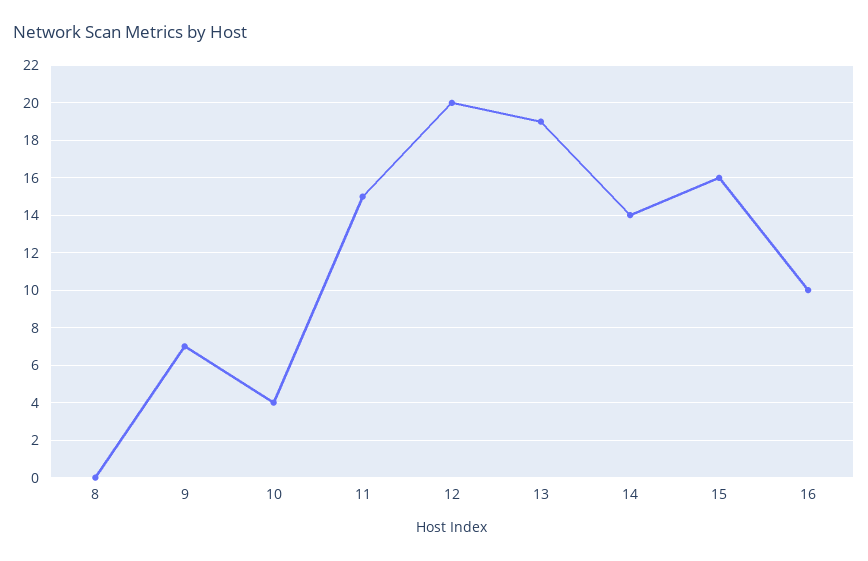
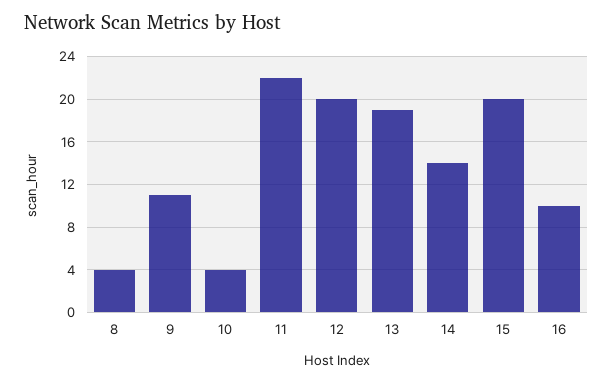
8: 0 -> 4
9: 7 -> 11
11: 15 -> 22
15: 16 -> 20

